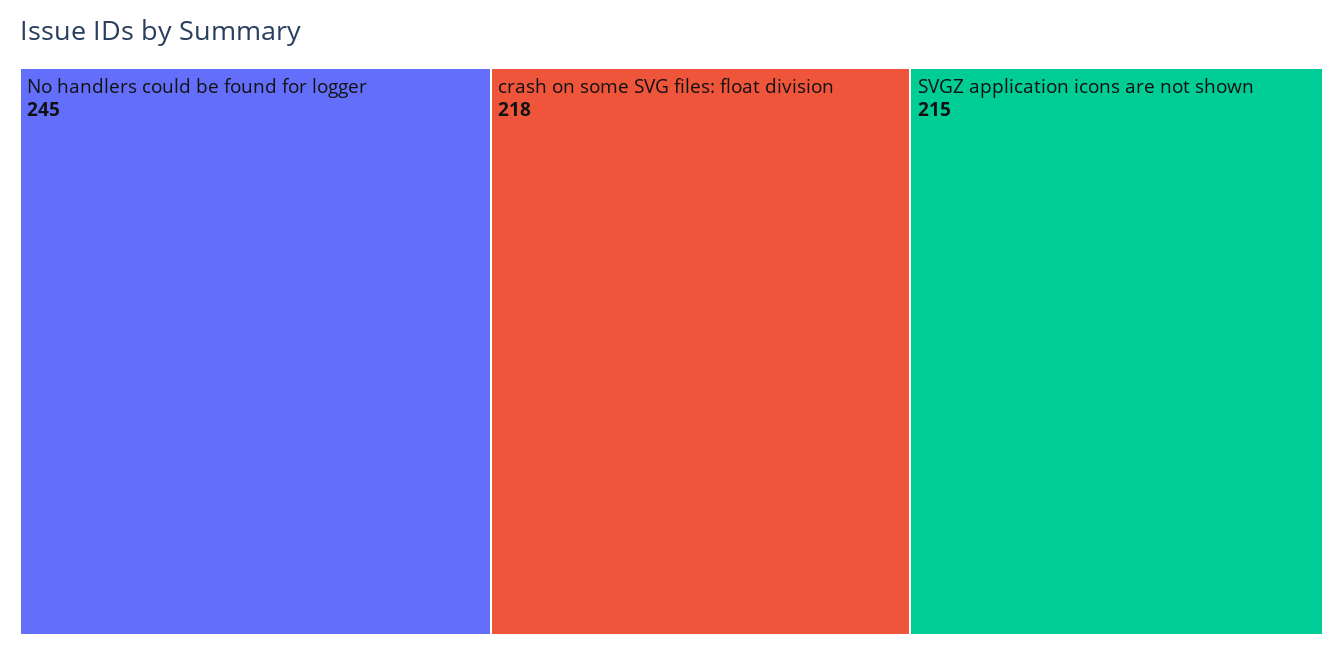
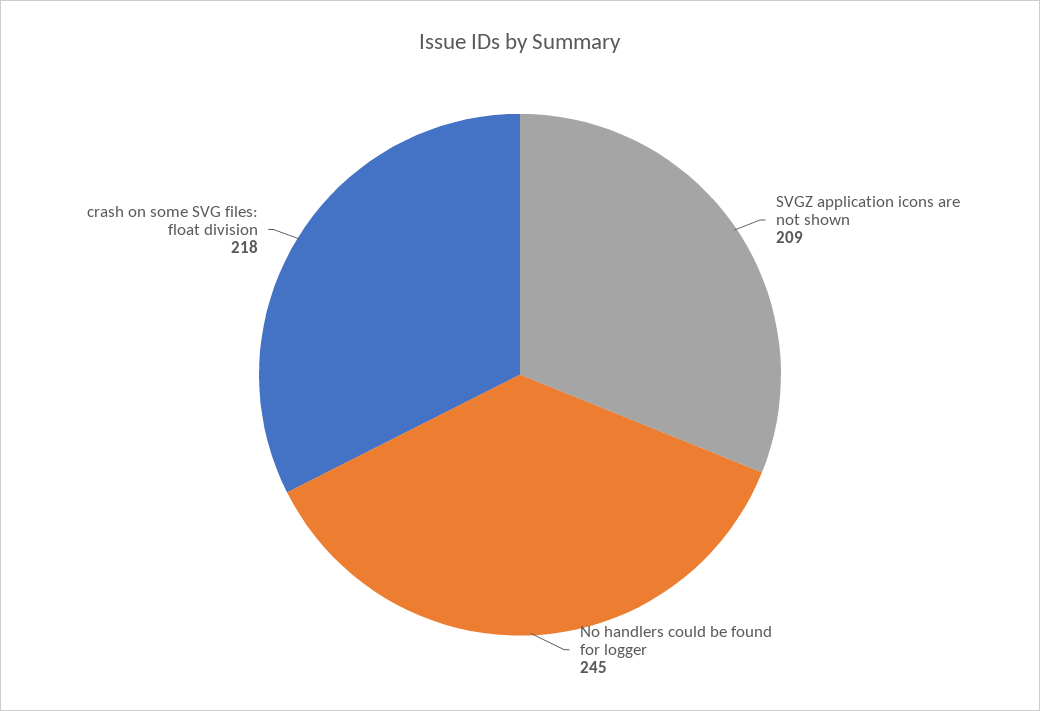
SVGZ application icons are not shown: 215 -> 209

